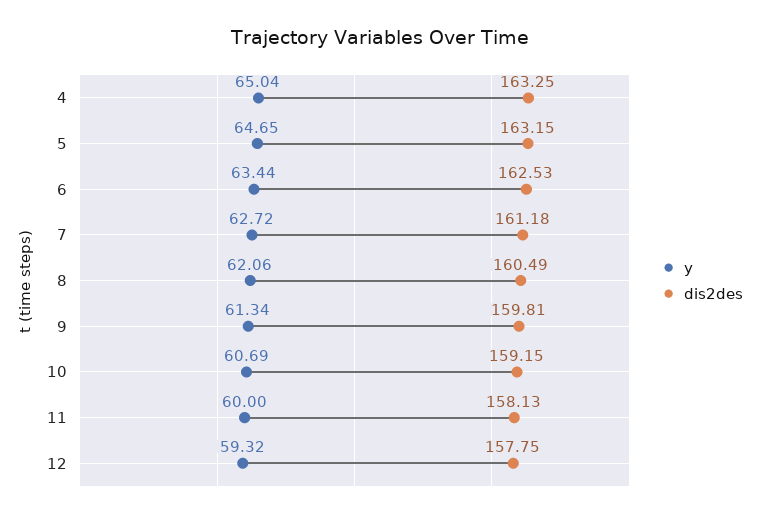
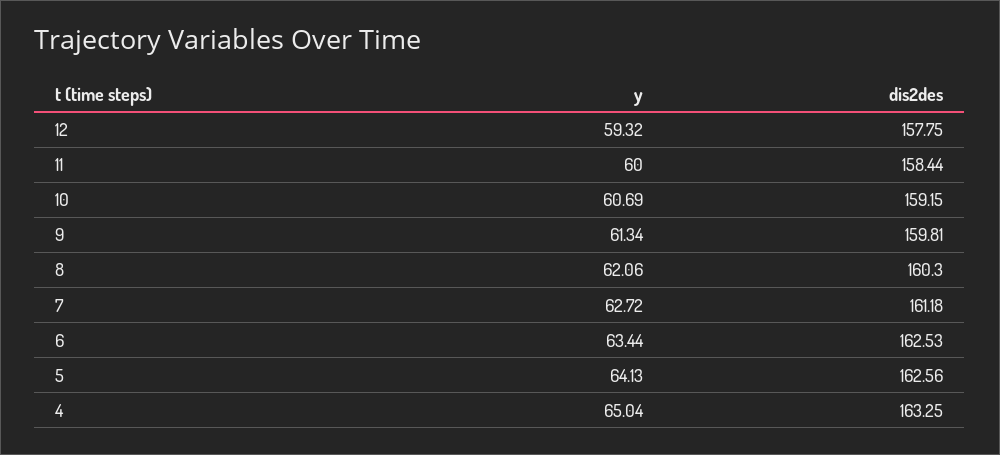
y, 5: 64.65 -> 64.13
dis2des, 5: 163.15 -> 162.56
dis2des, 8: 160.49 -> 160.3
dis2des, 11: 158.13 -> 158.44

